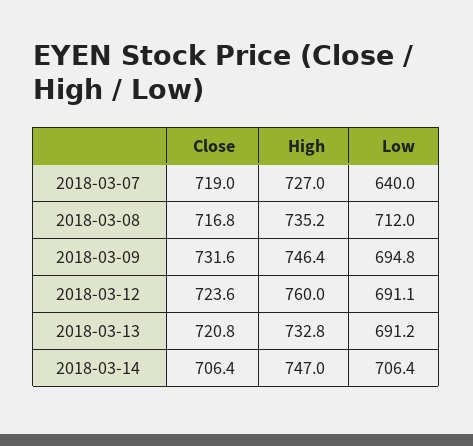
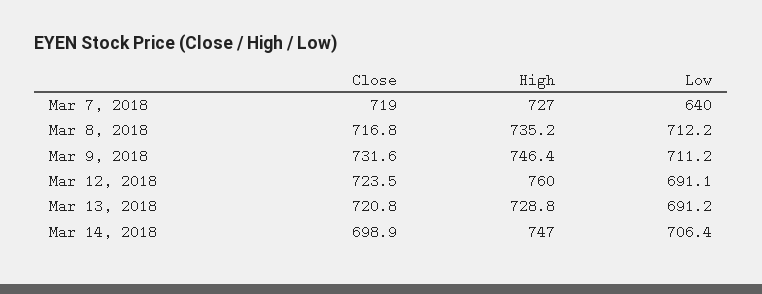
Low, 2018-03-08: 712 -> 712.2
Low, 2018-03-09: 694.8 -> 711.2
Close, 2018-03-12: 723.6 -> 723.5
High, 2018-03-13: 732.8 -> 728.8
Close, 2018-03-14: 706.4 -> 698.9

